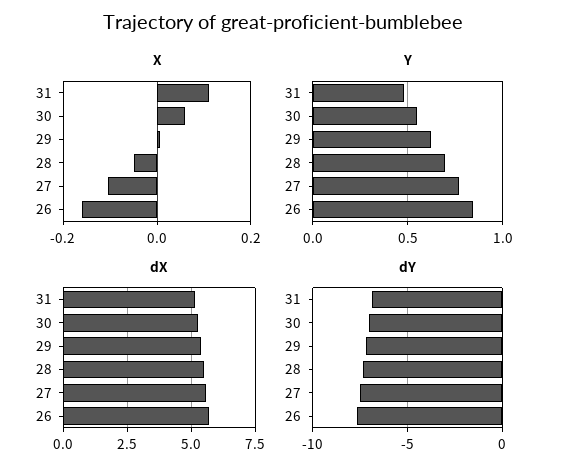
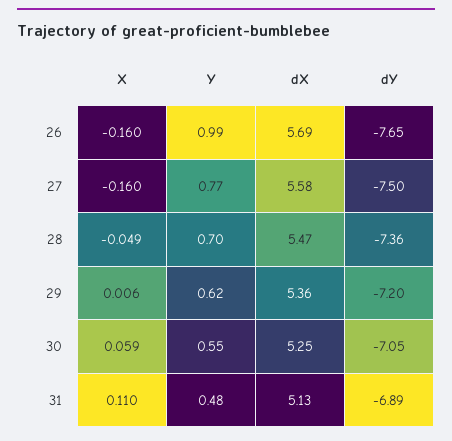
X, 27: -0.1 -> -0.16
Y, 26: 0.85 -> 0.99

